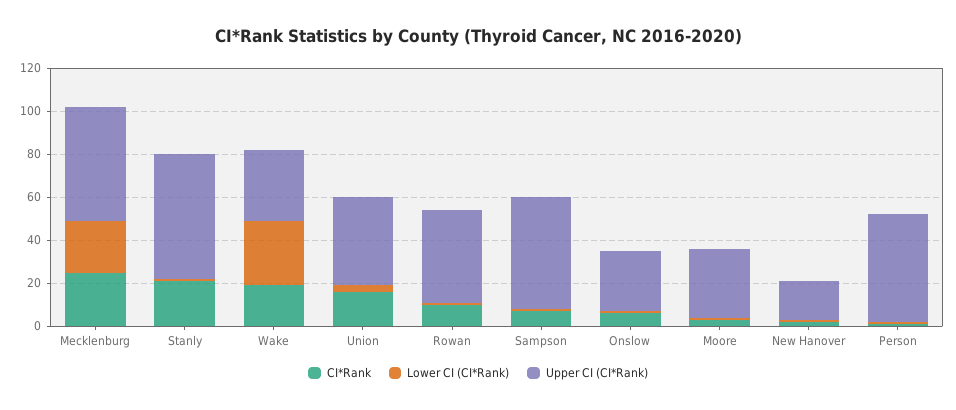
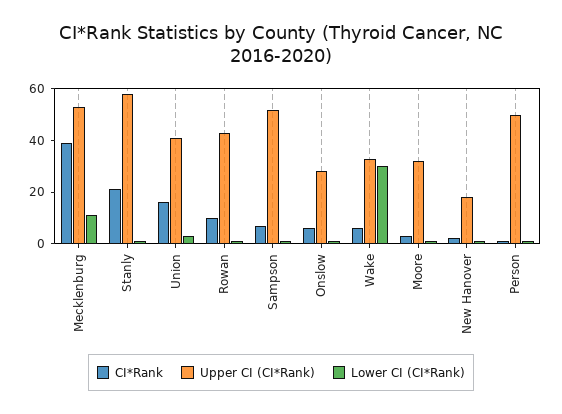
CI*Rank, Mecklenburg: 25 -> 40
Lower CI (CI*Rank), Mecklenburg: 25 -> 10
CI*Rank, Wake: 20 -> 5

